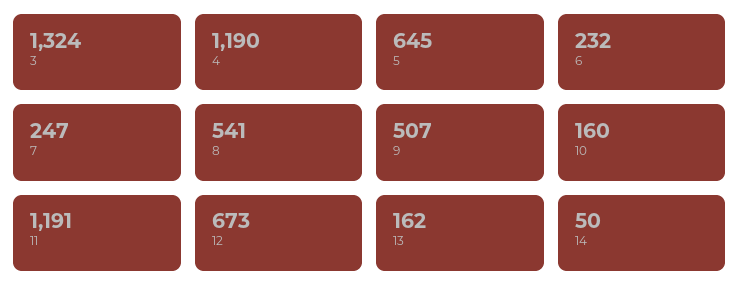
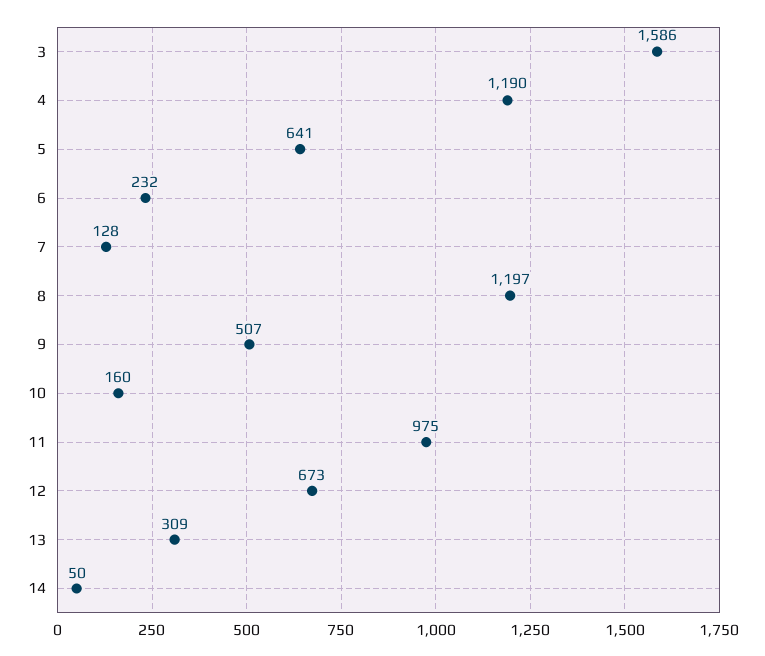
3: 1324 -> 1586
5: 645 -> 641
7: 247 -> 128
8: 541 -> 1197
11: 1191 -> 975
13: 162 -> 309

